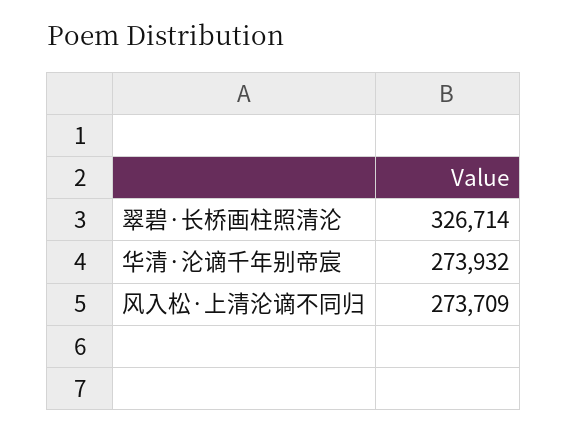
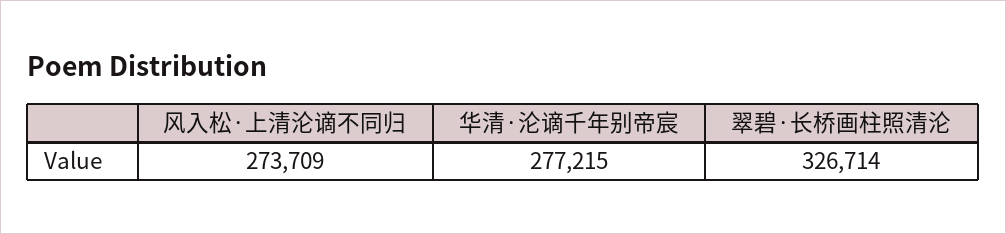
华清·沦谪千年别帝宸: 273932 -> 277215

